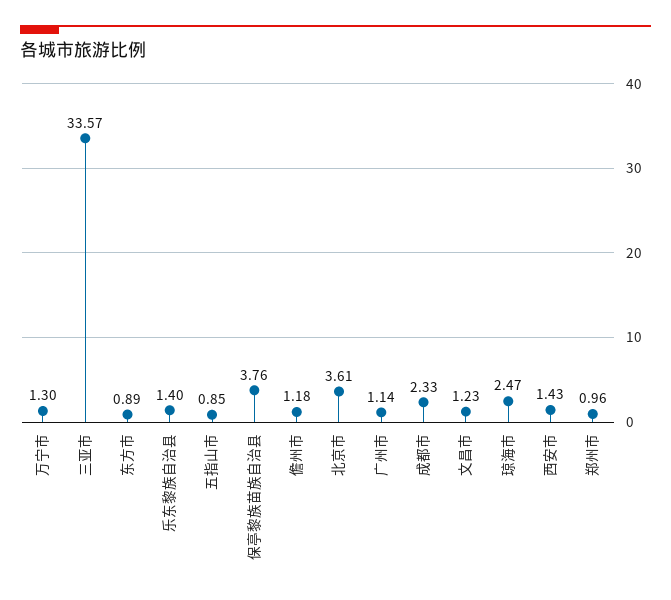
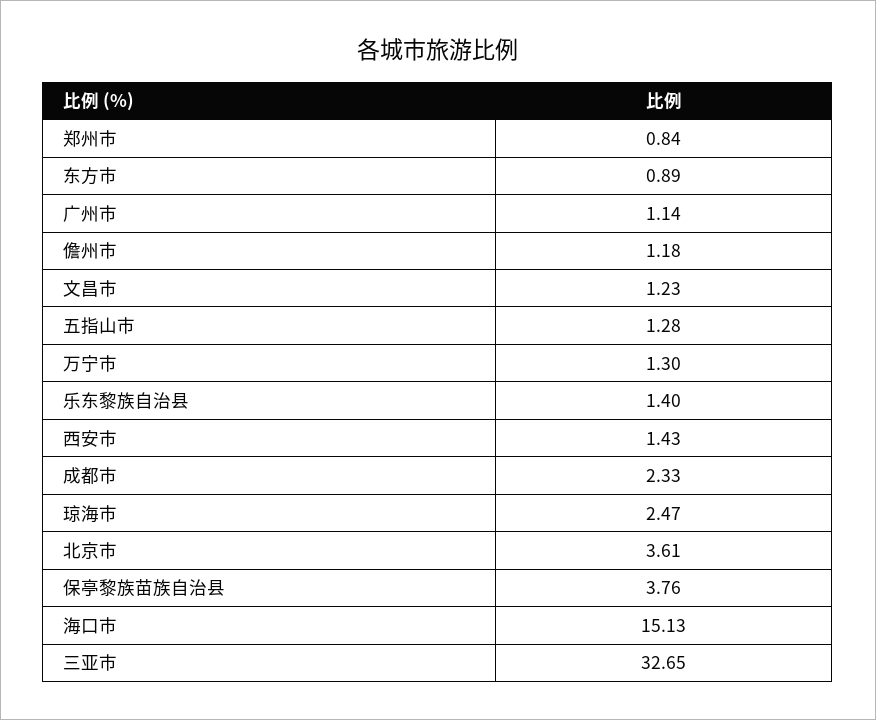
三亚市: 33.57 -> 32.65
五指山市: 0.85 -> 1.28
郑州市: 0.96 -> 0.84
海口市: none -> 15.13

